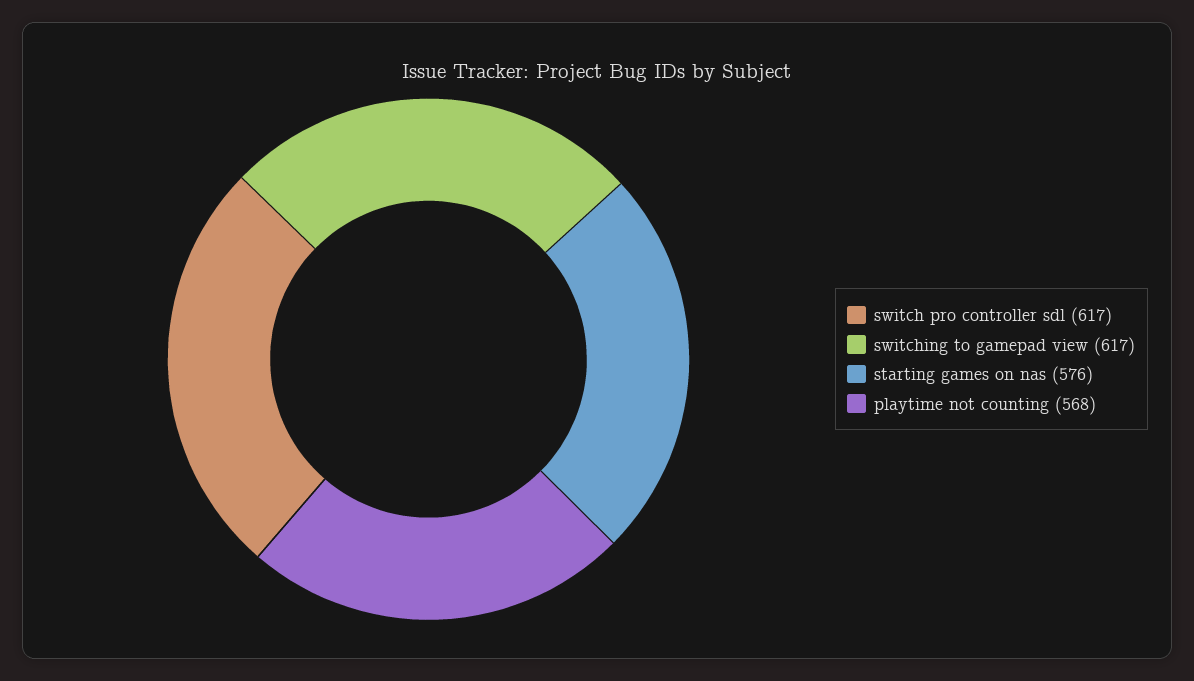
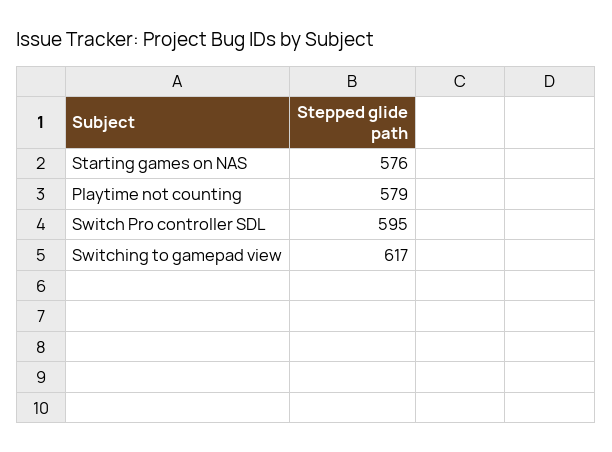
switch pro controller sdl: 617 -> 595
playtime not counting: 568 -> 579

